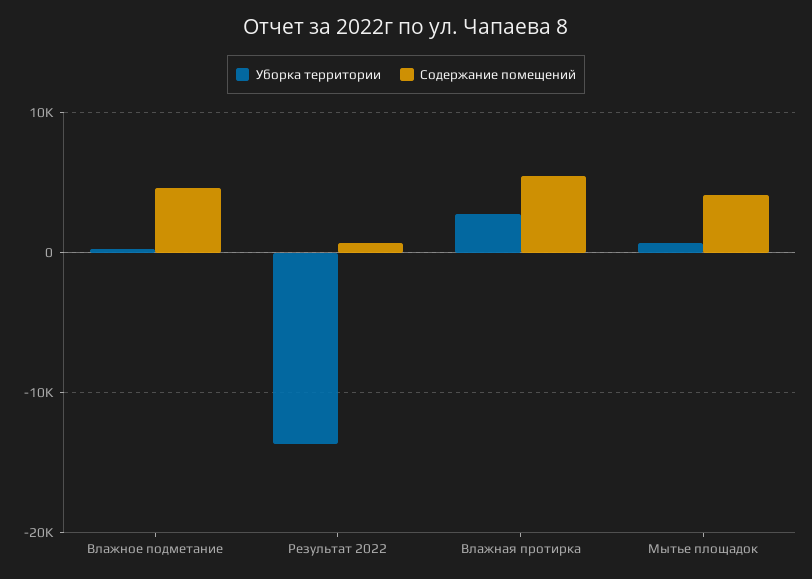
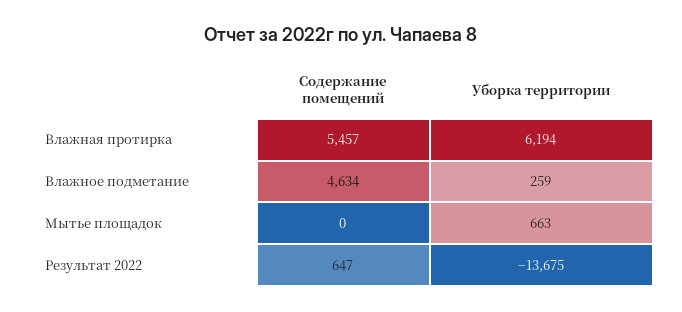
Уборка территории, Влажная протирка: 3000 -> 6194
Содержание помещений, Мытье площадок: 4000 -> 0

